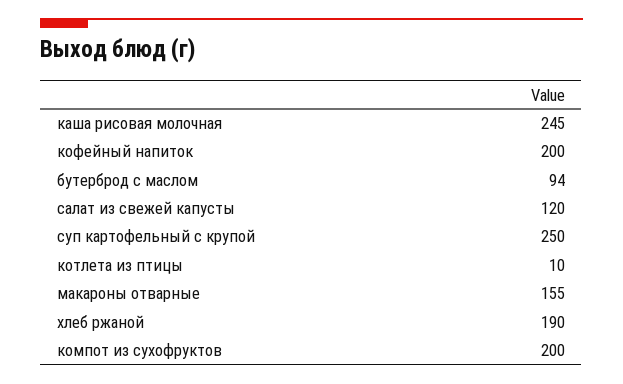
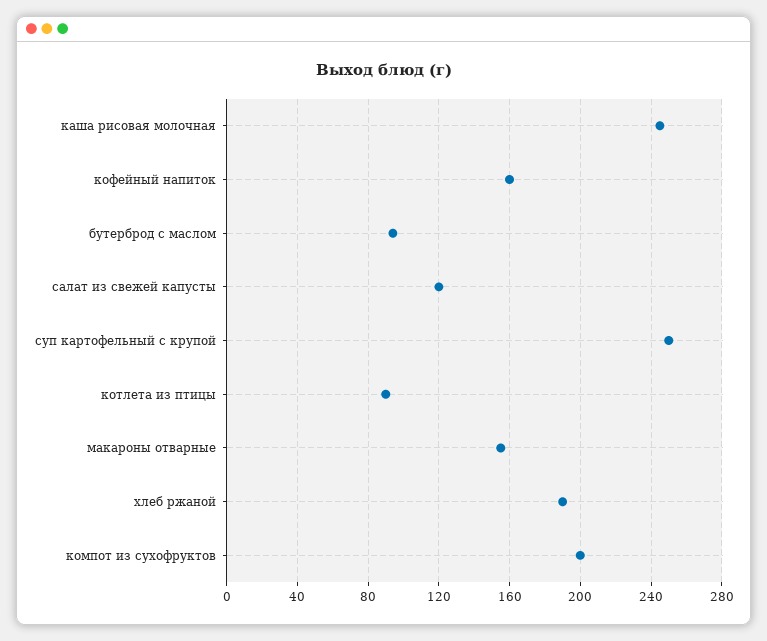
кофейный напиток: 200 -> 160
котлета из птицы: 10 -> 90

